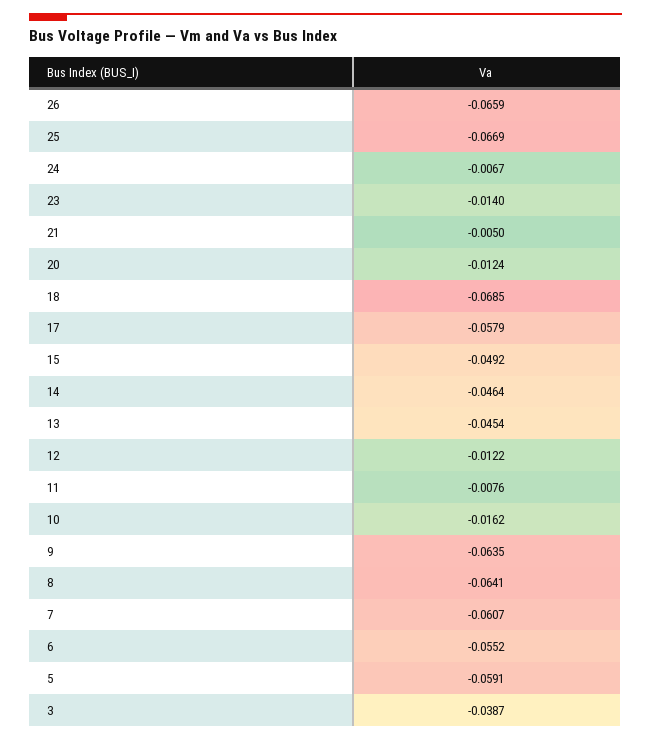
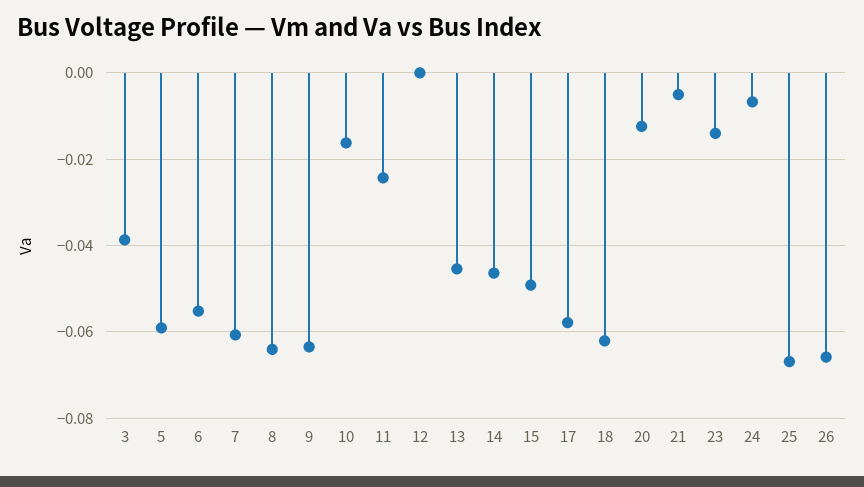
18: -0.0685 -> -0.062
12: -0.0122 -> 0
11: -0.0076 -> -0.024

